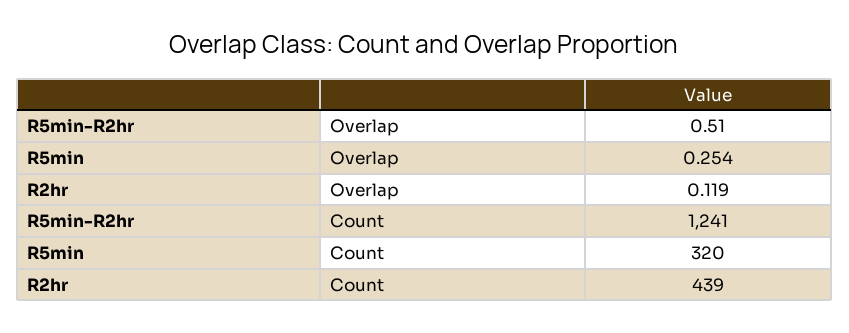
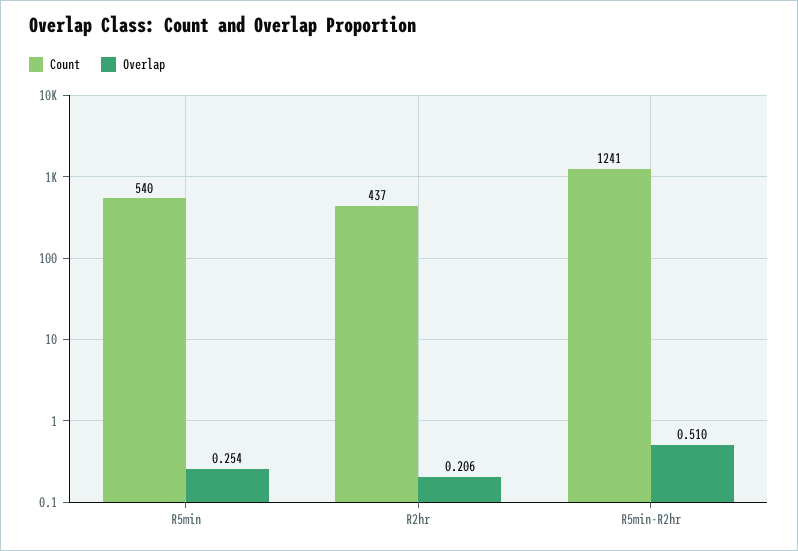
Overlap, R2hr: 0.119 -> 0.206
Count, R5min: 320 -> 540
Count, R2hr: 439 -> 437

